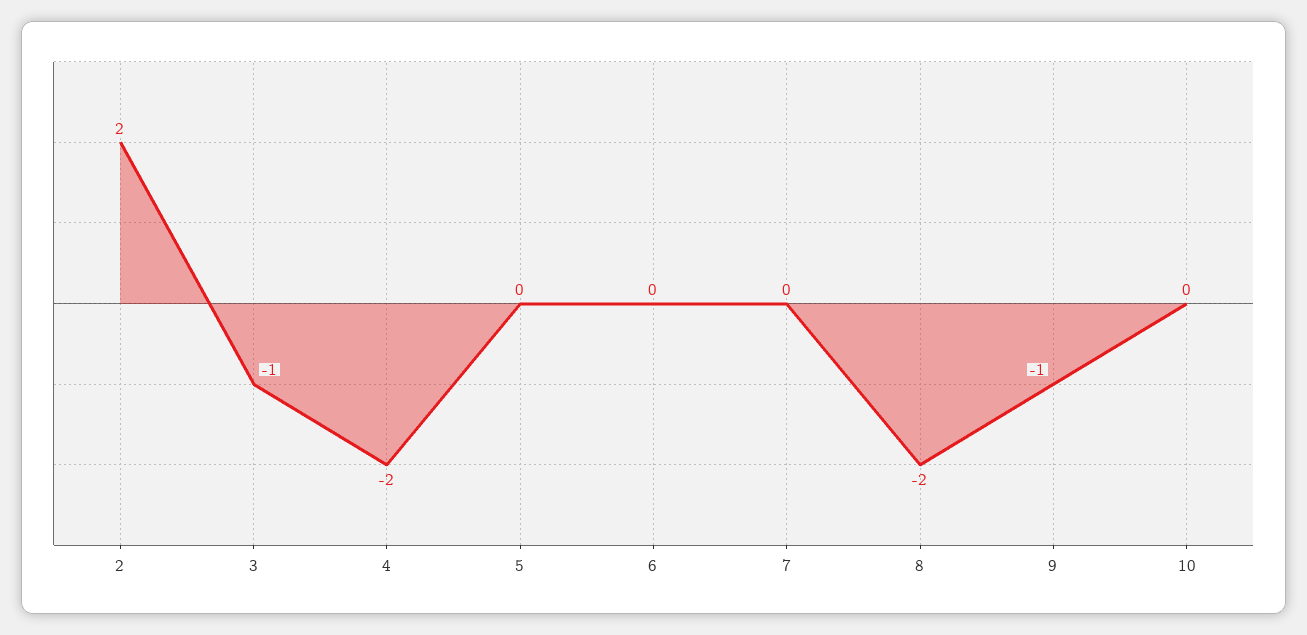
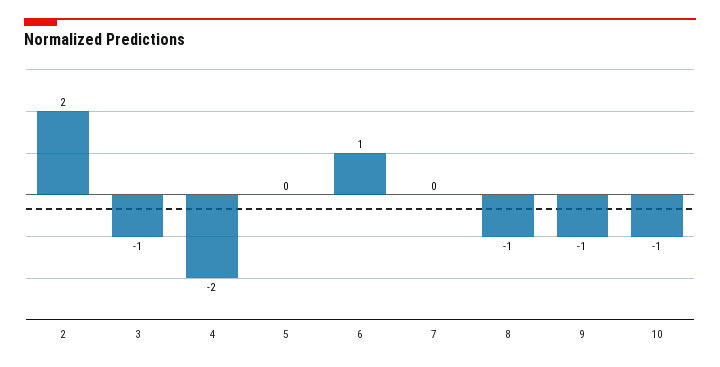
6: 0 -> 1
8: -2 -> -1
10: 0 -> -1

